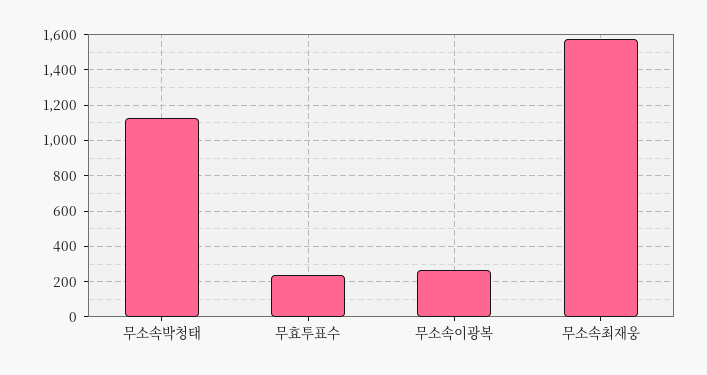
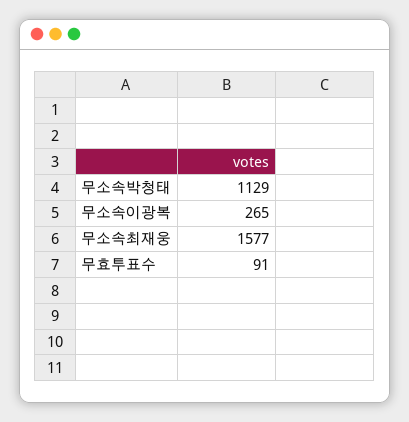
무효투표수: 250 -> 91

